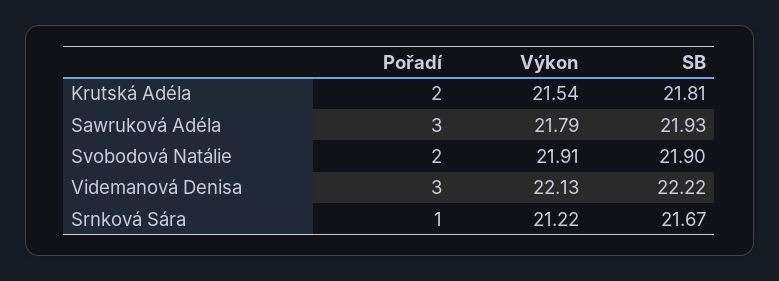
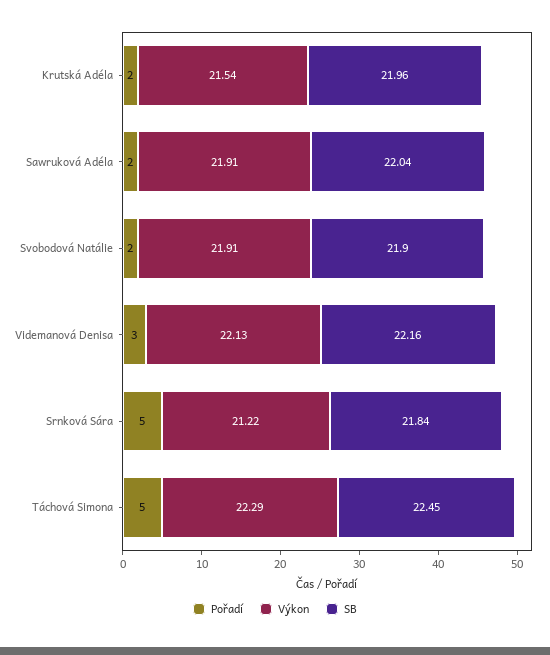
SB, Krutská Adéla: 21.81 -> 21.96
Pořadí, Sawruková Adéla: 3 -> 2
Výkon, Sawruková Adéla: 21.79 -> 21.91
SB, Sawruková Adéla: 21.93 -> 22.04
SB, Videmanová Denisa: 22.22 -> 22.16
Pořadí, Srnková Sára: 1 -> 5
SB, Srnková Sára: 21.67 -> 21.84
Pořadí, Táchová Simona: none -> 5
Výkon, Táchová Simona: none -> 22.29
SB, Táchová Simona: none -> 22.45

